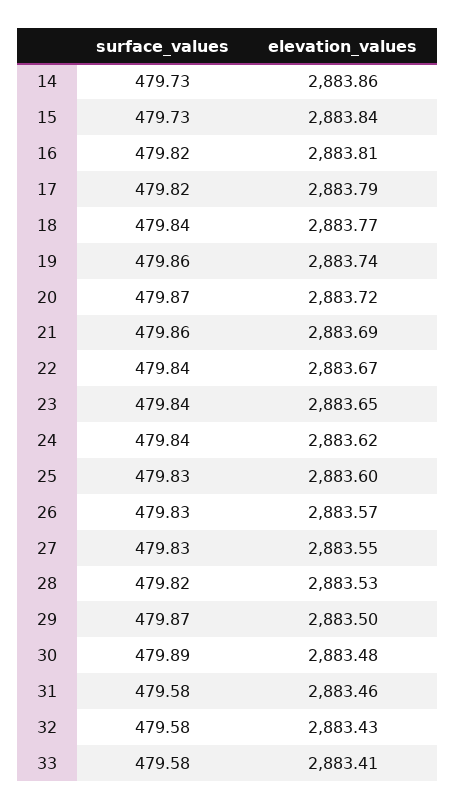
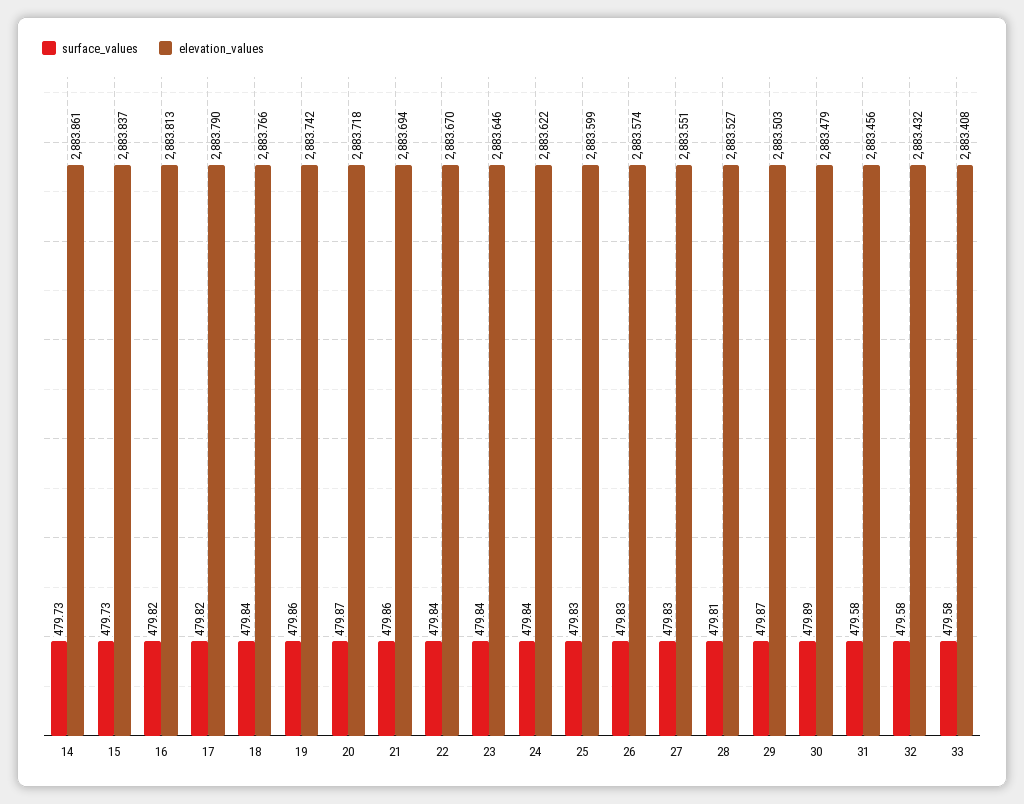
surface_values, 28: 479.82 -> 479.81

